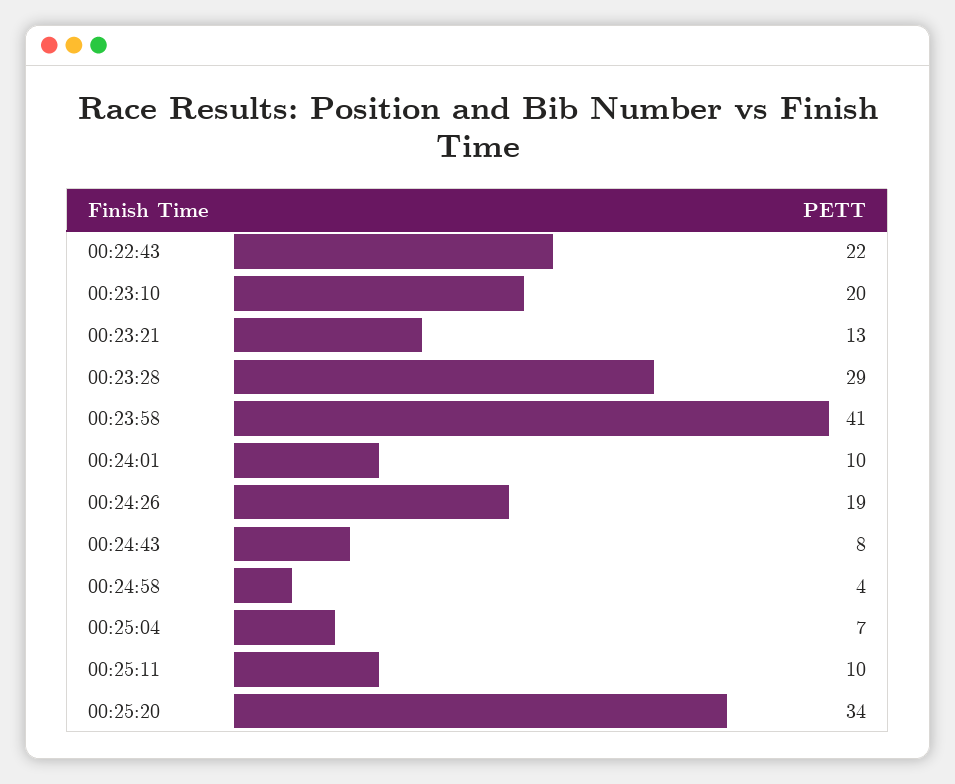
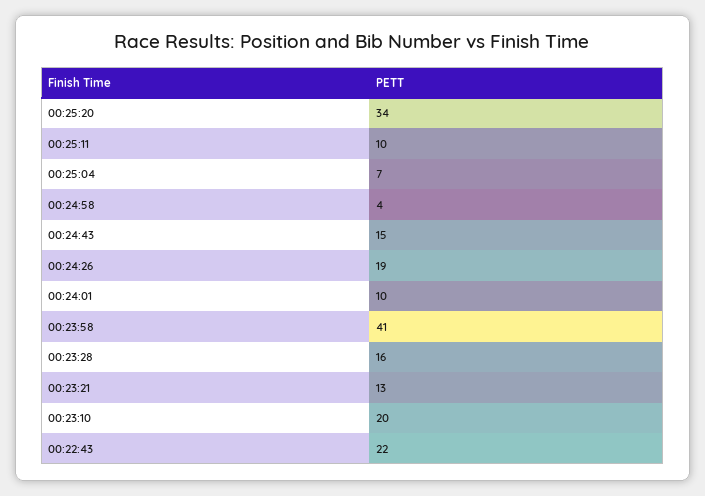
00:23:28: 29 -> 16
00:24:43: 8 -> 15

